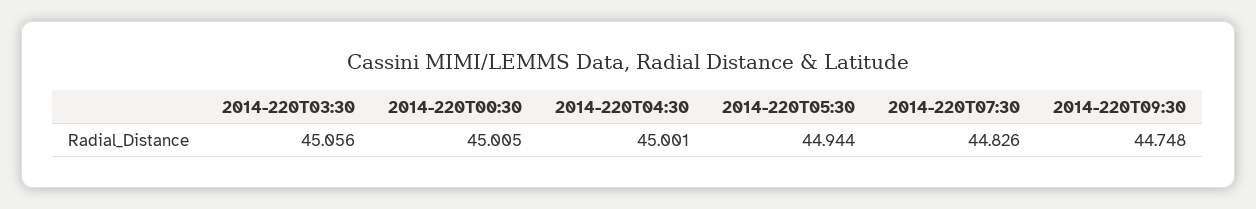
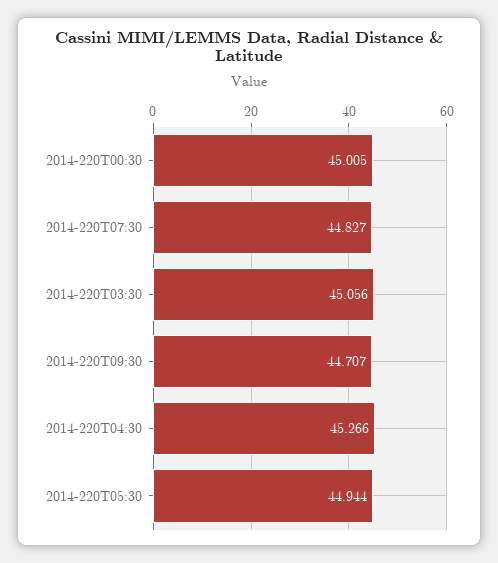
2014-220T04:30: 45.001 -> 45.266
2014-220T07:30: 44.826 -> 44.827
2014-220T09:30: 44.748 -> 44.707

